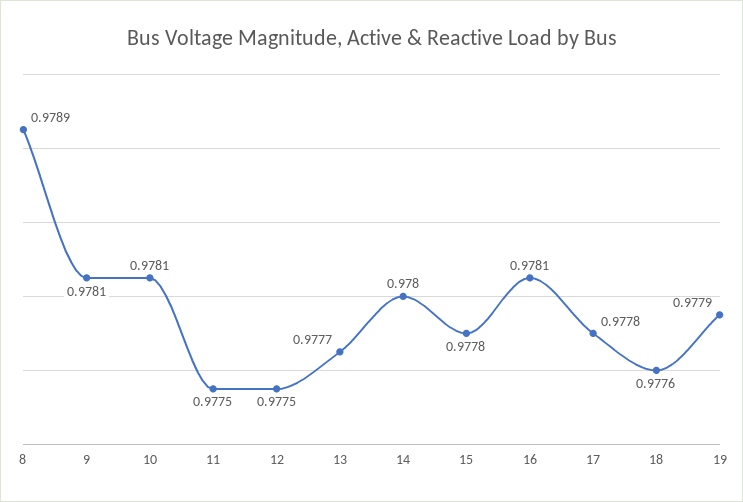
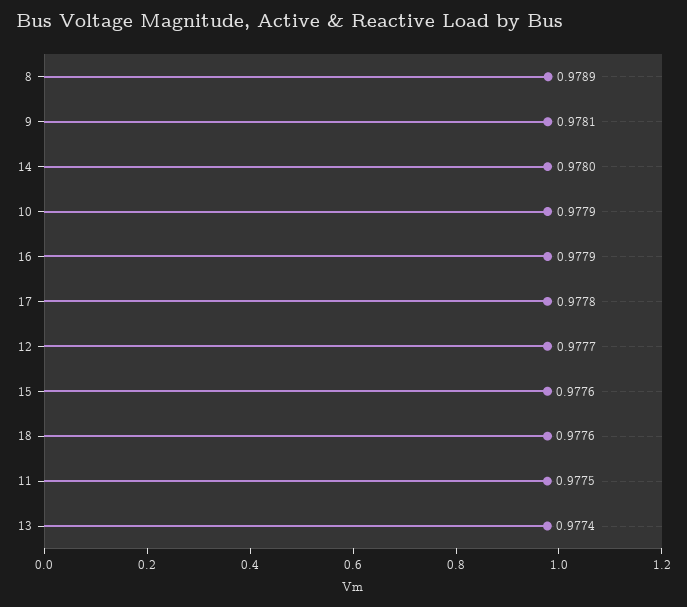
10: 0.9781 -> 0.9779
12: 0.9775 -> 0.9777
13: 0.9777 -> 0.9774
15: 0.9778 -> 0.9776
16: 0.9781 -> 0.9779
19: 0.9779 -> none

